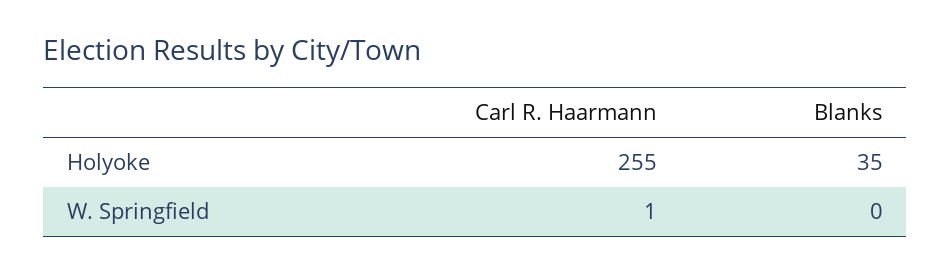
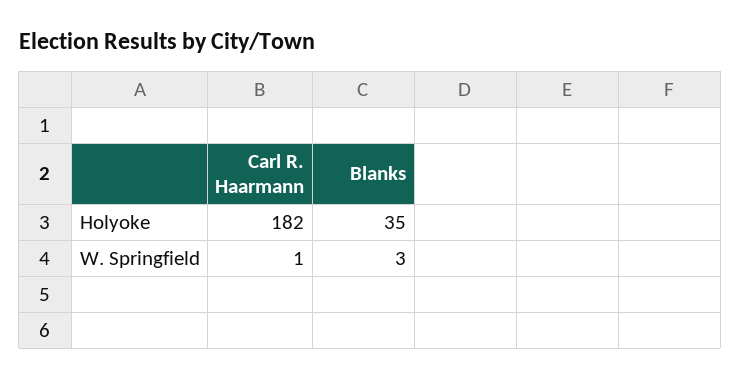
Carl R. Haarmann, Holyoke: 255 -> 182
Blanks, W. Springfield: 0 -> 3

